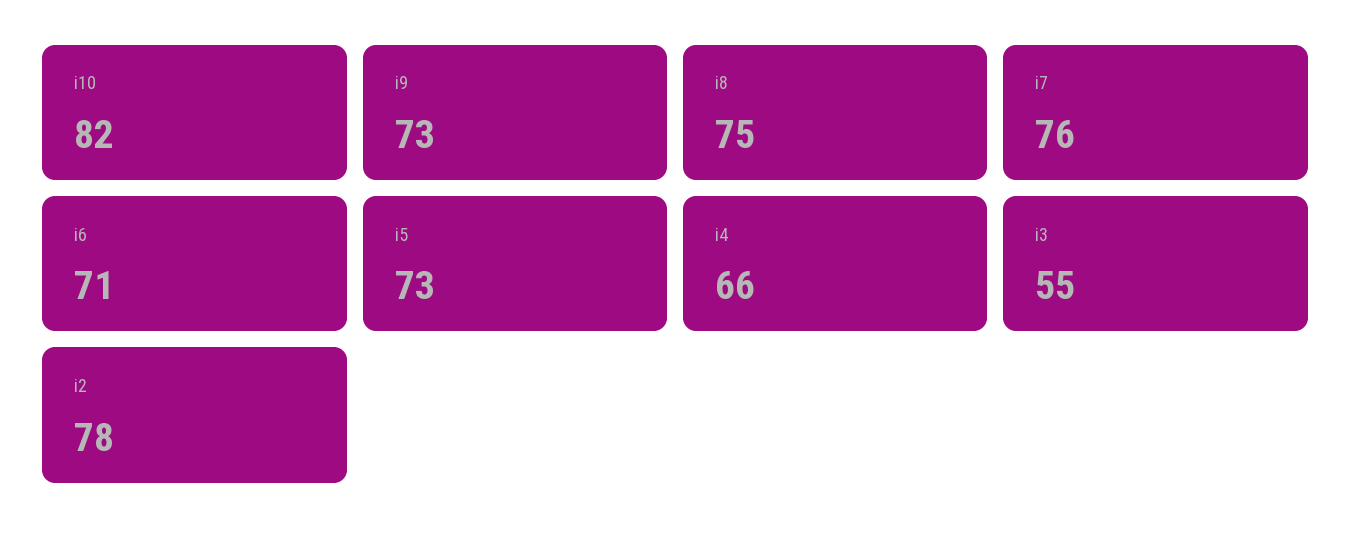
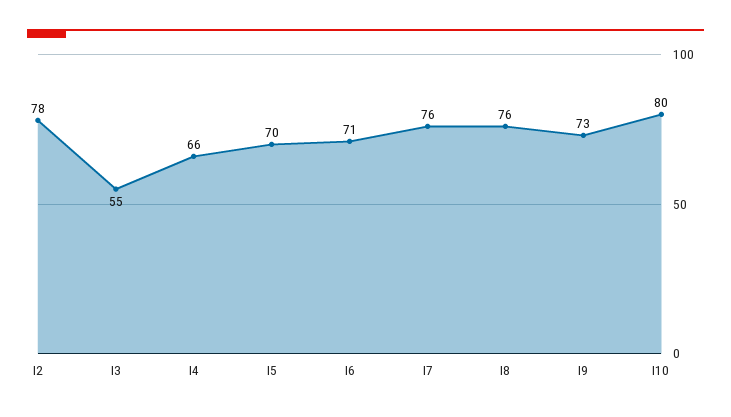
i10: 82 -> 80
i8: 75 -> 76
i5: 73 -> 70

